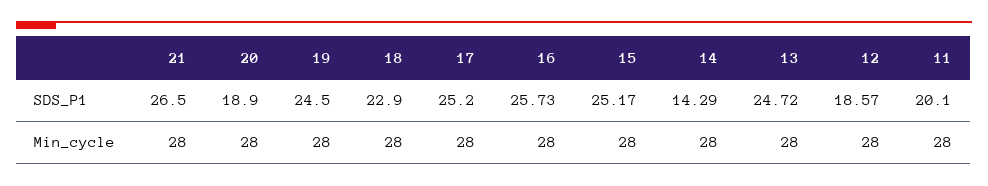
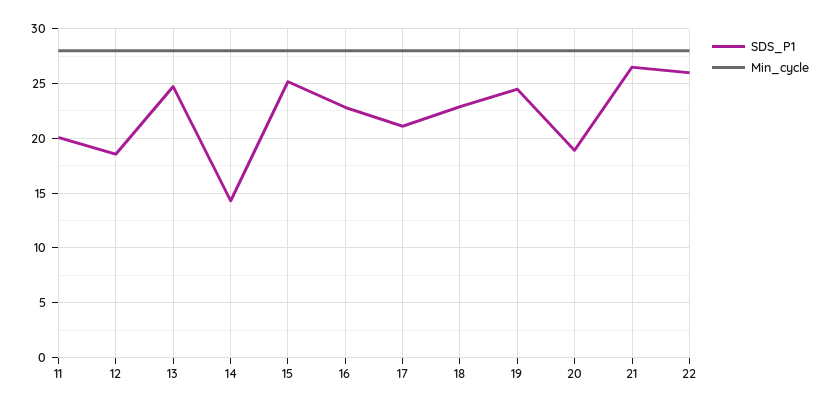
SDS_P1, 17: 25.2 -> 21
SDS_P1, 16: 25.73 -> 23
SDS_P1, 22: none -> 26
Min_cycle, 22: none -> 28

